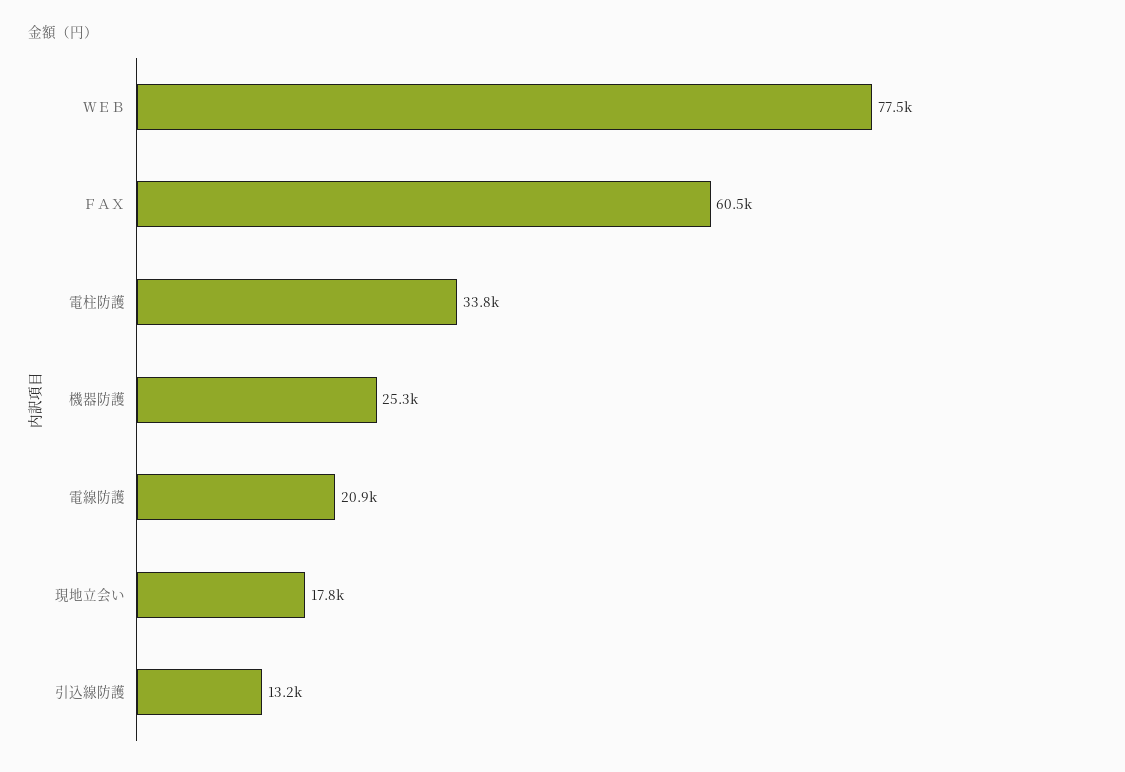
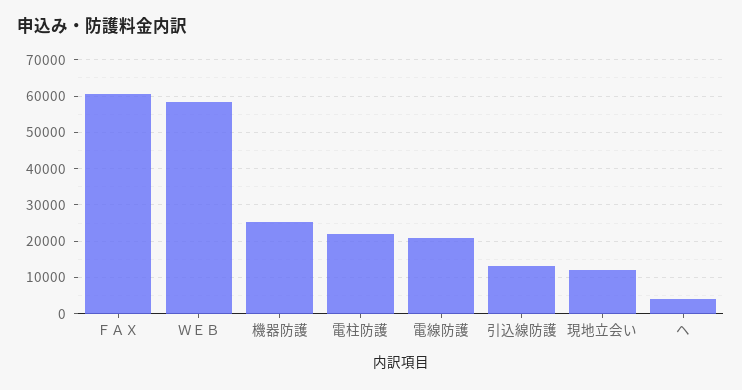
ＷＥＢ: 77500 -> 58000
電柱防護: 33800 -> 22000
現地立会い: 17800 -> 12000
ヘ: none -> 4000

